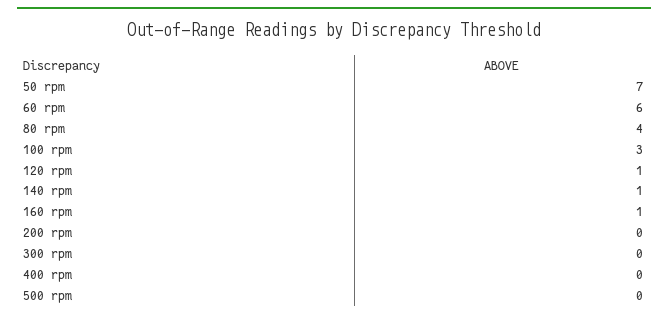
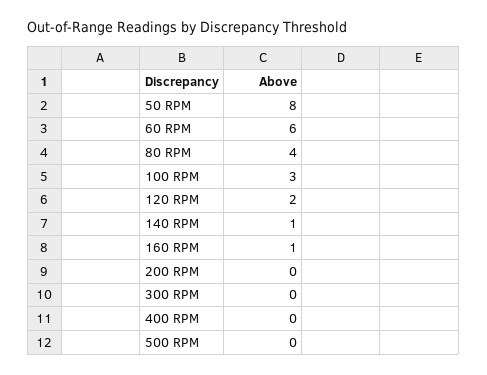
50 rpm: 7 -> 8
120 rpm: 1 -> 2

